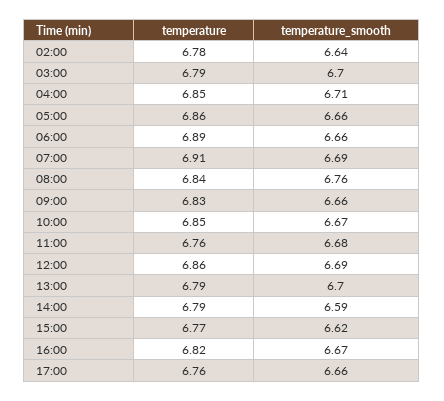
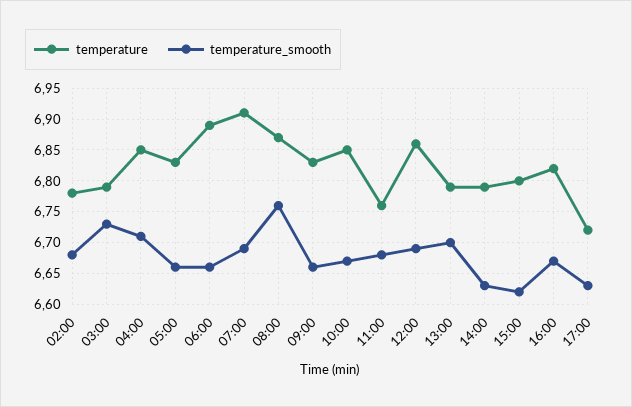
temperature_smooth, 02:00: 6.64 -> 6.68
temperature_smooth, 03:00: 6.7 -> 6.73
temperature, 05:00: 6.86 -> 6.83
temperature, 08:00: 6.84 -> 6.87
temperature_smooth, 14:00: 6.59 -> 6.63
temperature, 15:00: 6.77 -> 6.8
temperature, 17:00: 6.76 -> 6.72
temperature_smooth, 17:00: 6.66 -> 6.63

